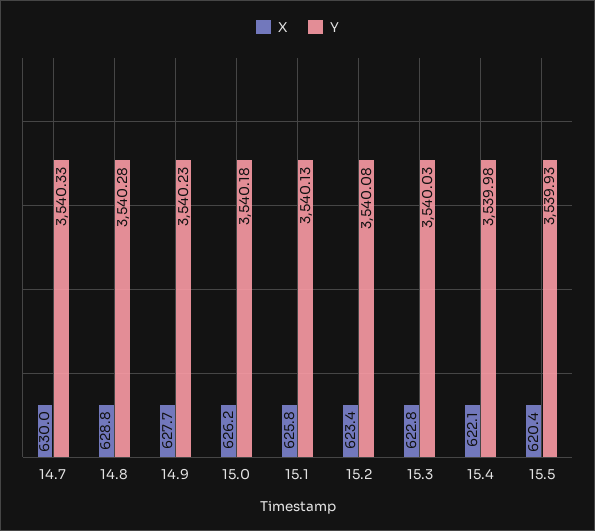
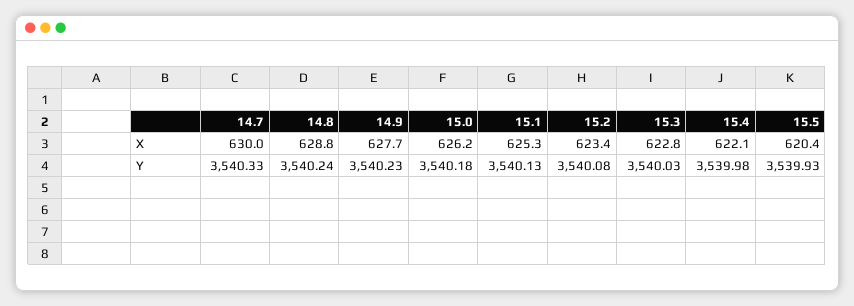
Y, 14.8: 3540.28 -> 3540.24
X, 15.1: 625.8 -> 625.3

